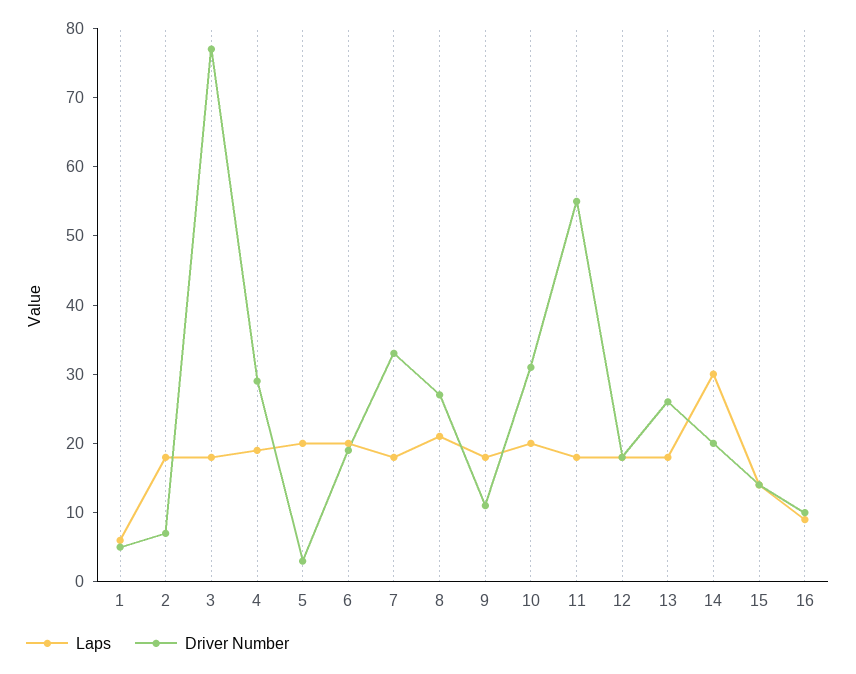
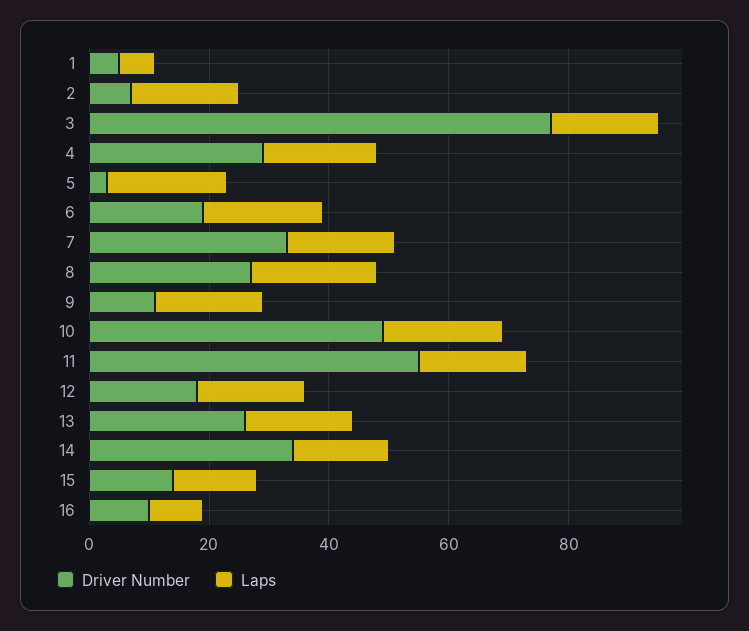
Driver Number, 10: 30 -> 50
Laps, 14: 30 -> 15
Driver Number, 14: 20 -> 35

